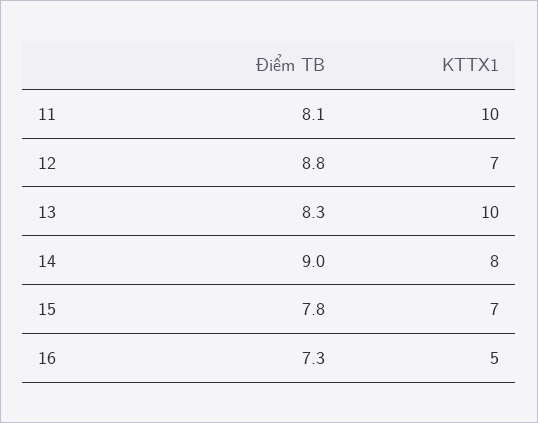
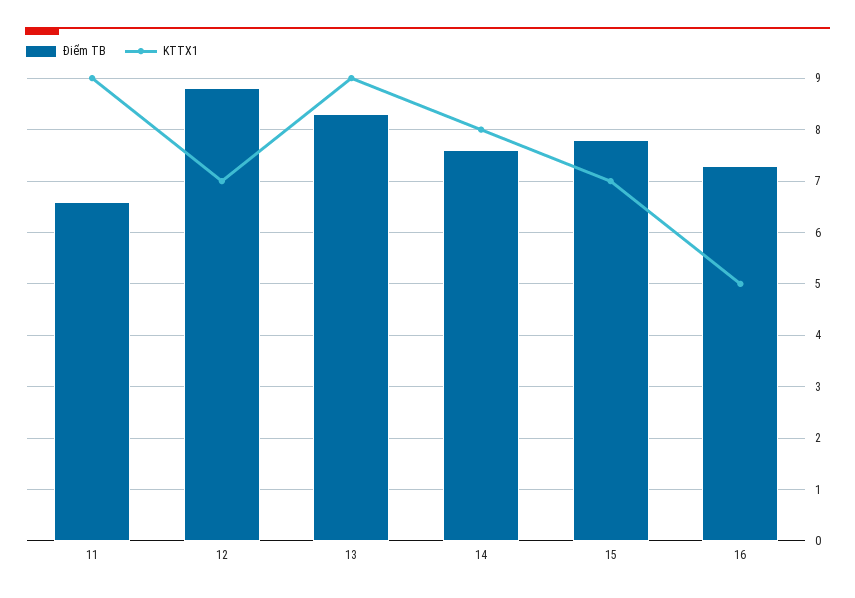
Điểm TB, 11: 8.1 -> 6.5
KTTX1, 11: 10 -> 9
KTTX1, 13: 10 -> 9
Điểm TB, 14: 9 -> 7.5

